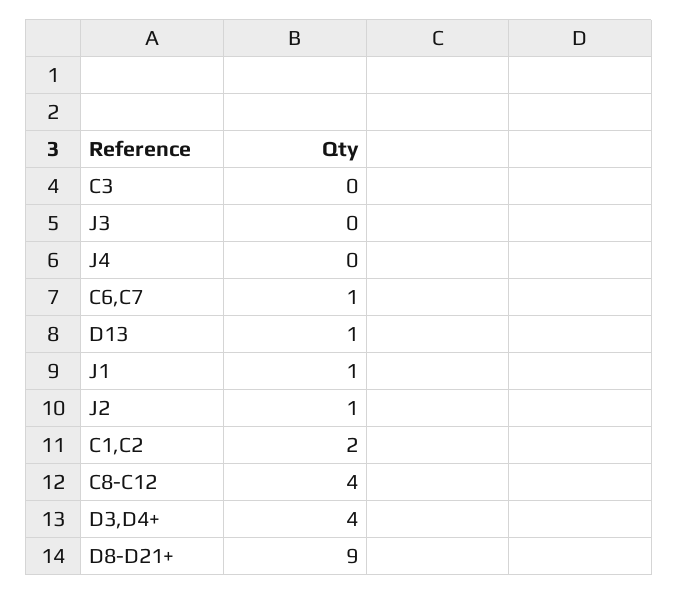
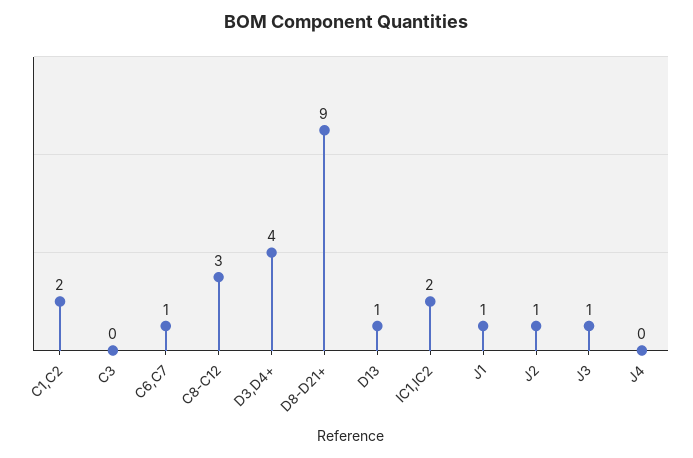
J3: 0 -> 1
C8-C12: 4 -> 3
IC1,IC2: none -> 2

